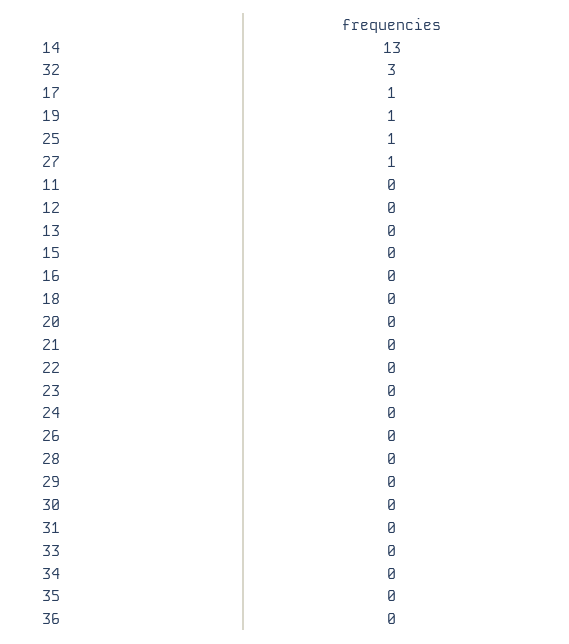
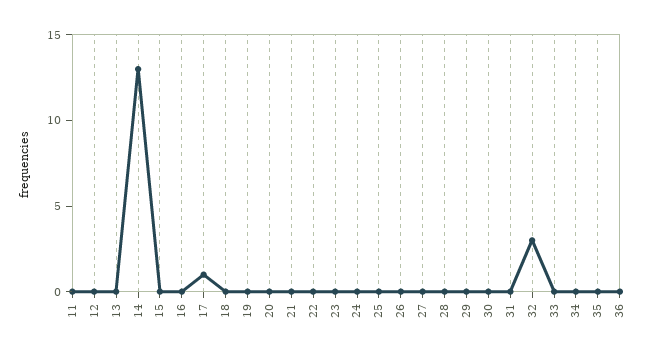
19: 1 -> 0
25: 1 -> 0
27: 1 -> 0

